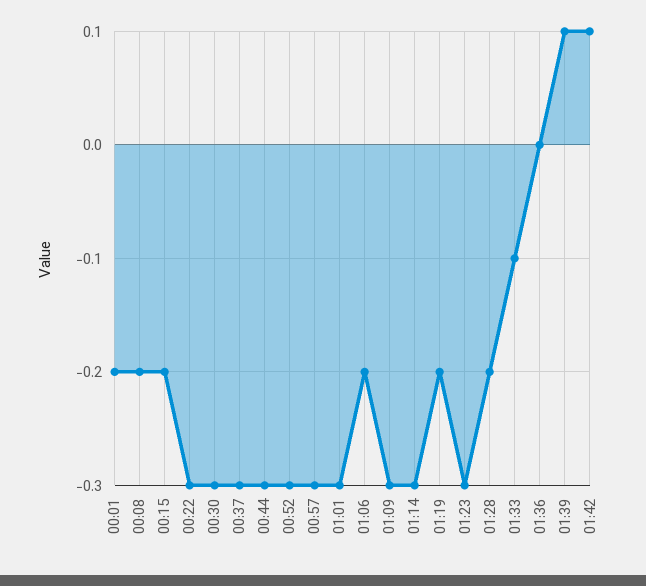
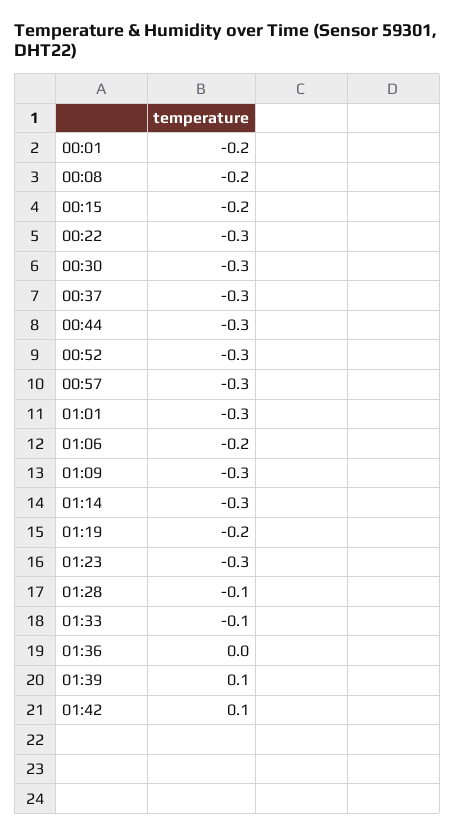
01:28: -0.2 -> -0.1

